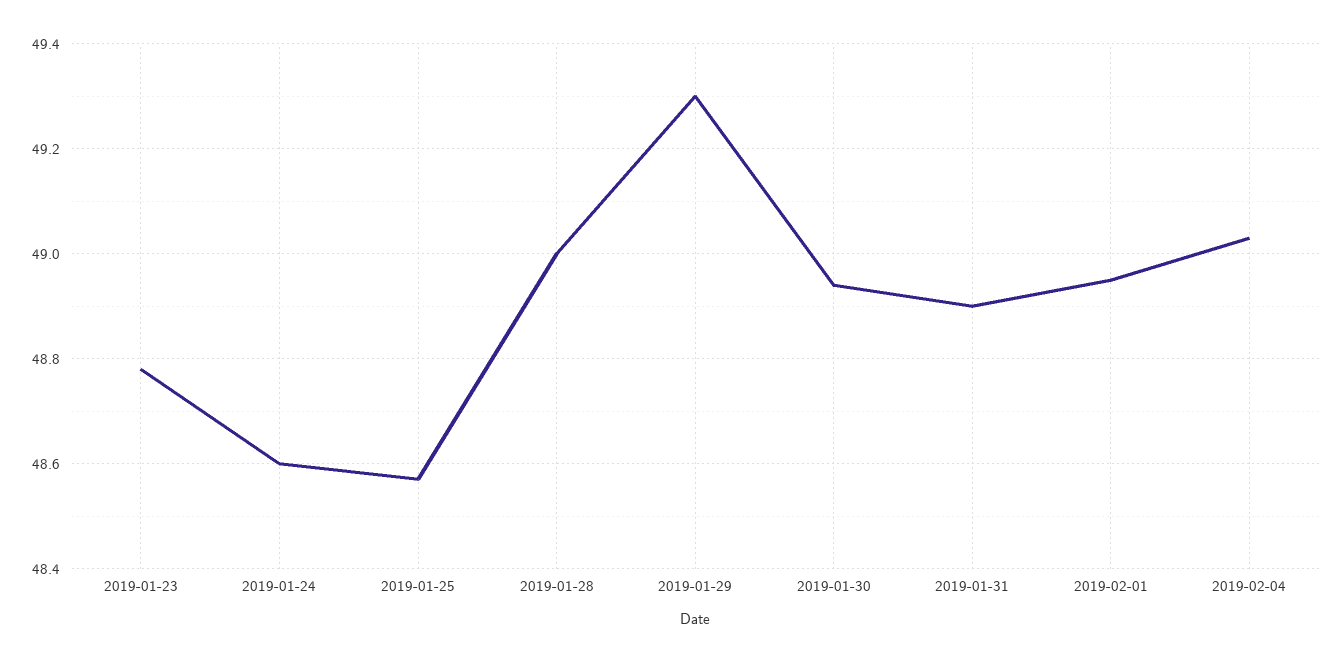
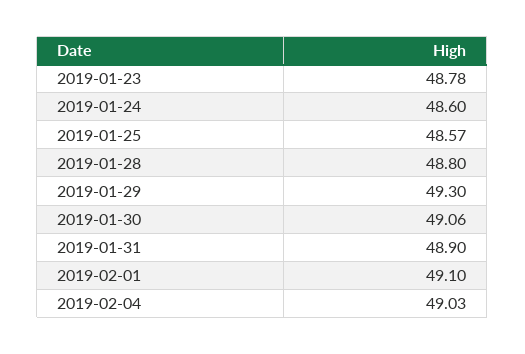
2019-01-28: 49 -> 48.8
2019-01-30: 48.95 -> 49.06
2019-02-01: 48.95 -> 49.1

